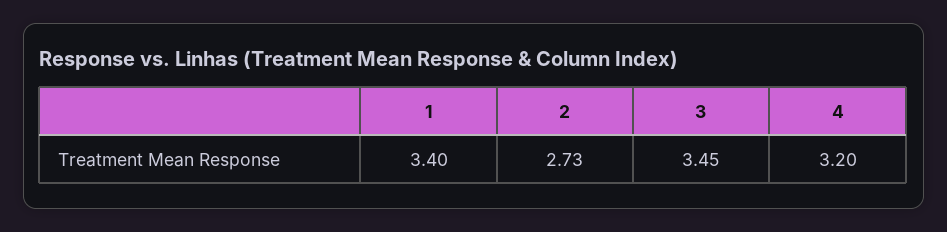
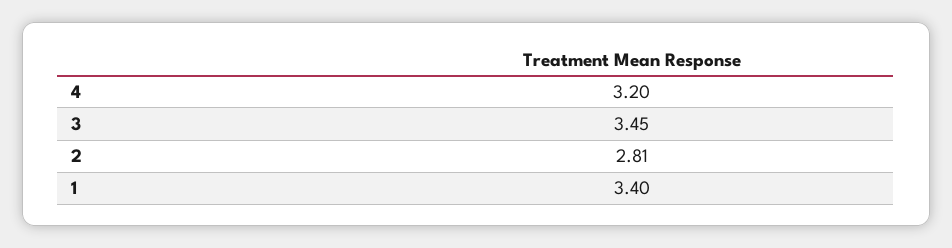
2: 2.73 -> 2.81

